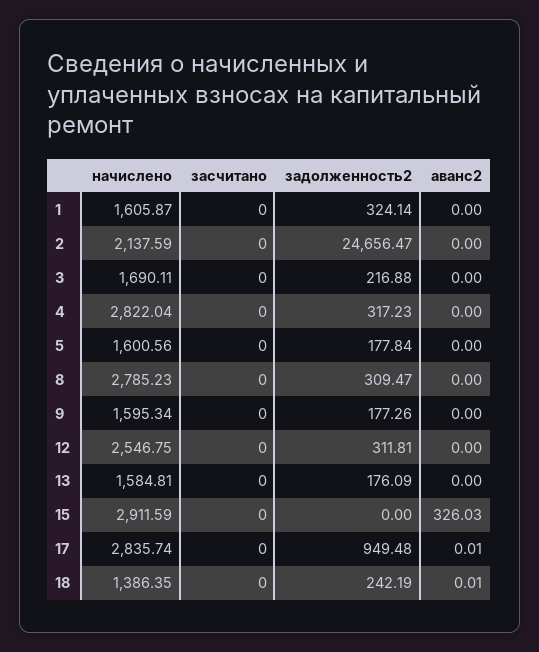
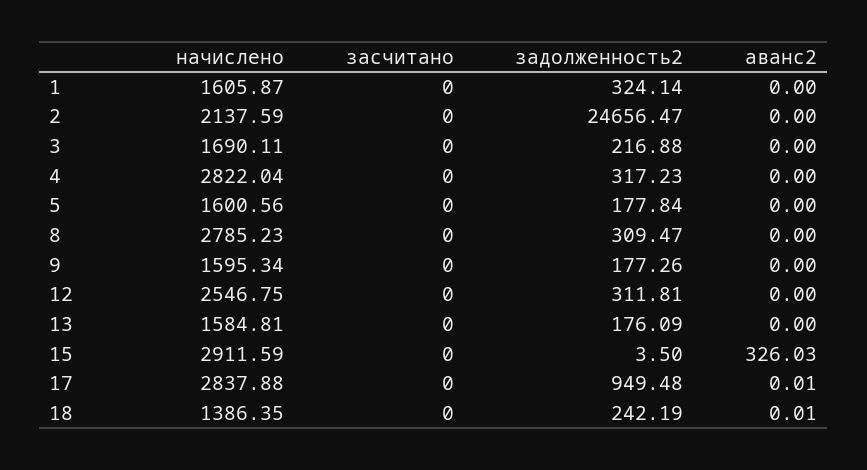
задолженность2, 15: 0 -> 3.5
начислено, 17: 2835.74 -> 2837.88

